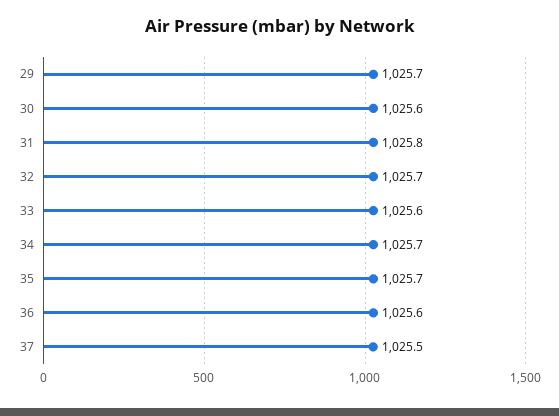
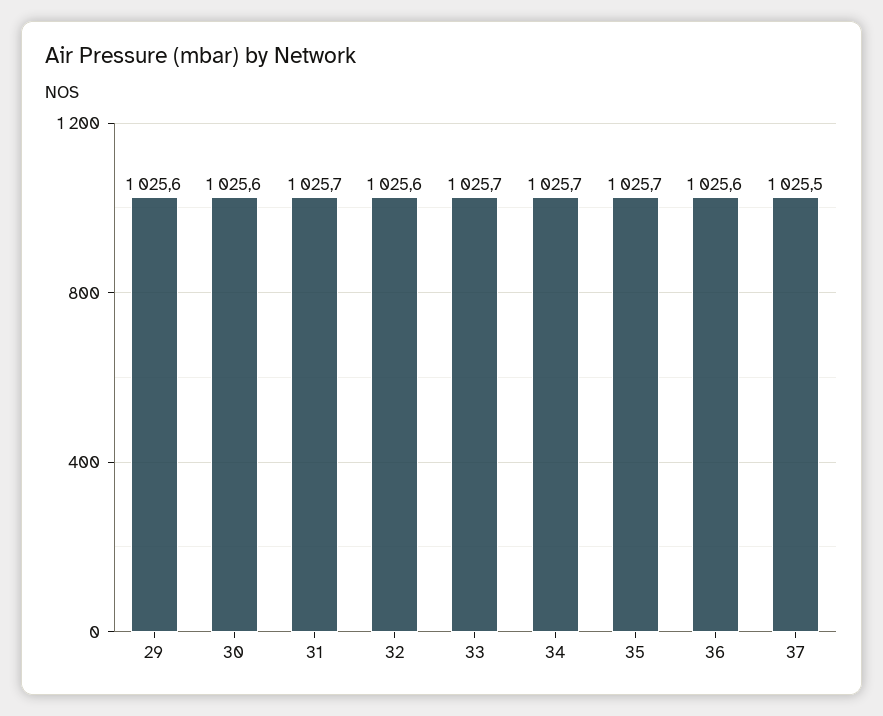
29: 1025.7 -> 1025.6
31: 1025.8 -> 1025.7
32: 1025.7 -> 1025.6
33: 1025.6 -> 1025.7

